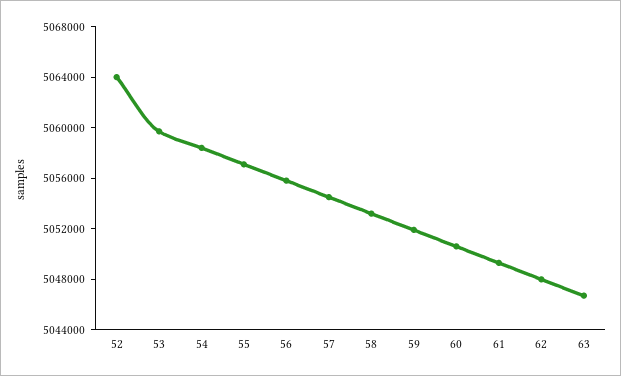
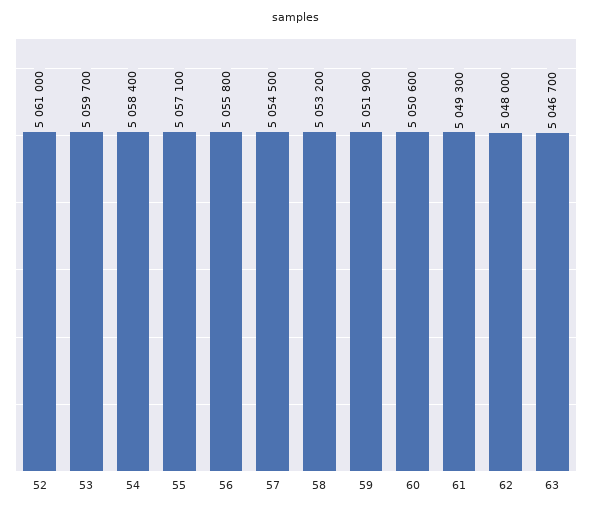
52: 5064000 -> 5061000

